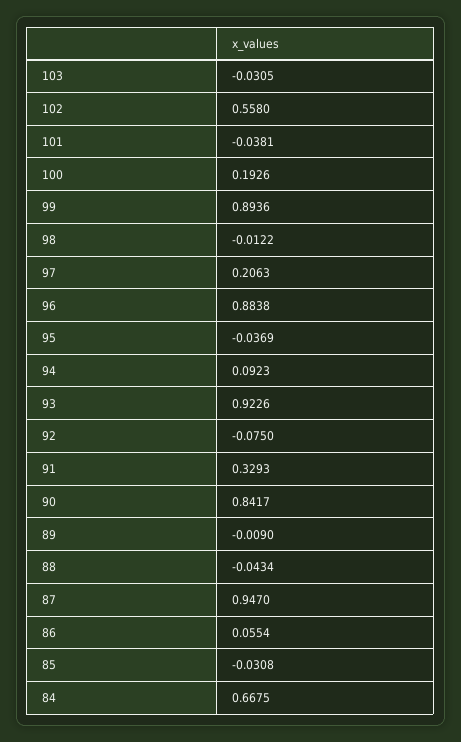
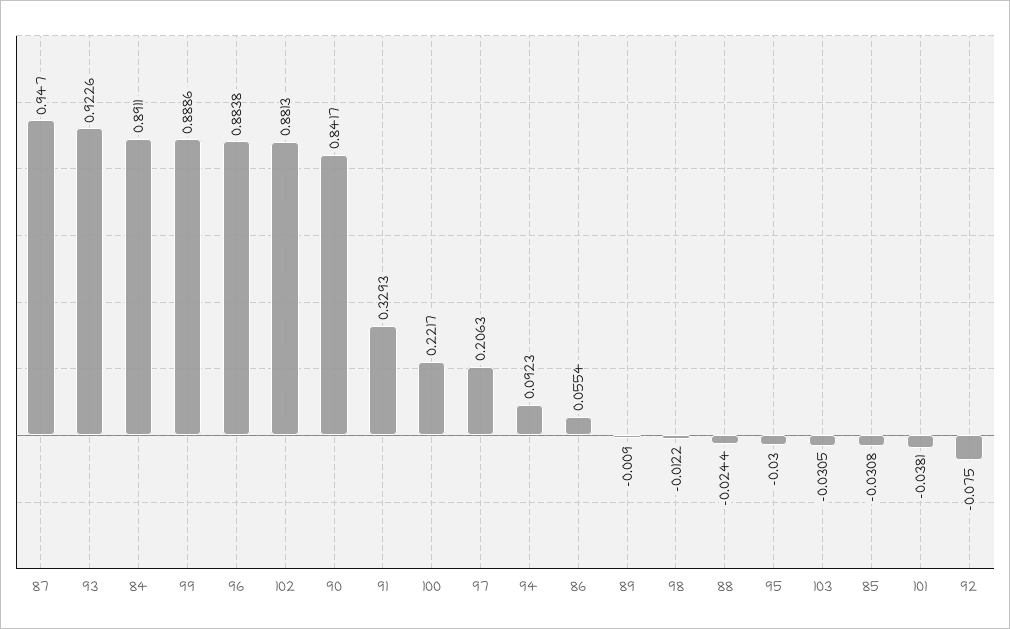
102: 0.558 -> 0.8813
100: 0.1926 -> 0.2217
99: 0.8936 -> 0.8886
95: -0.0369 -> -0.03
88: -0.0434 -> -0.0244
84: 0.6675 -> 0.8911

